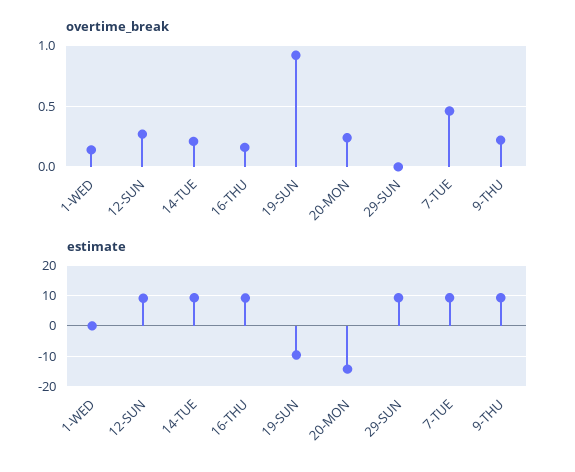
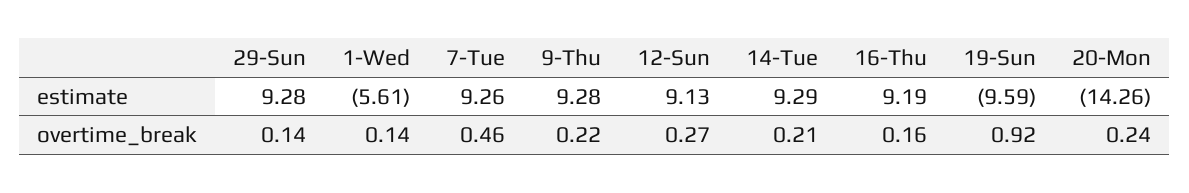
overtime_break, 29-SUN: 0 -> 0.14
estimate, 1-WED: 0 -> -5.61

